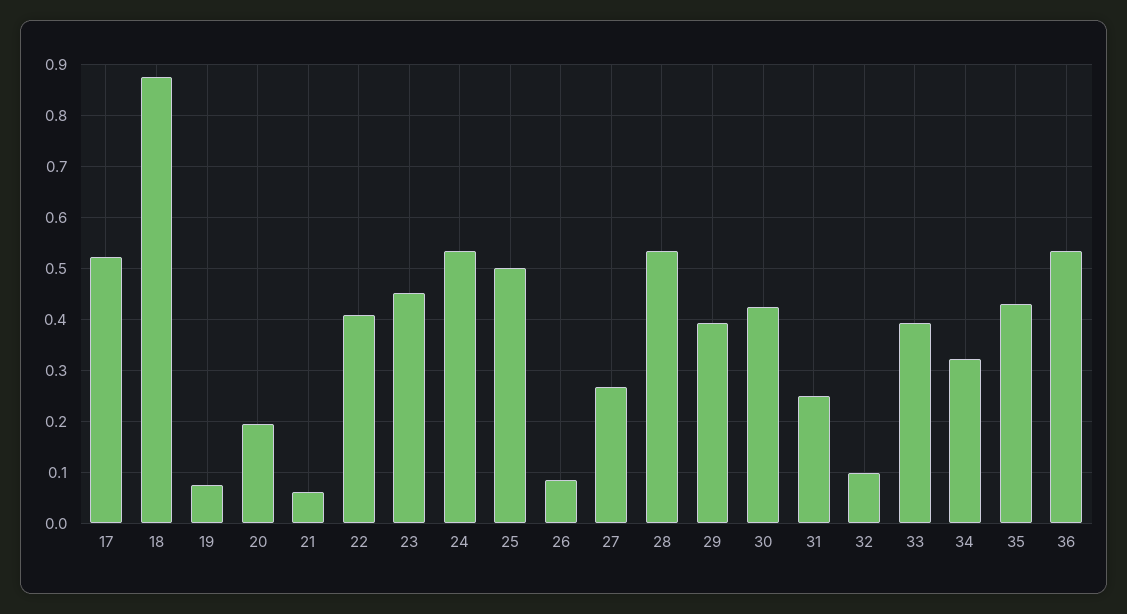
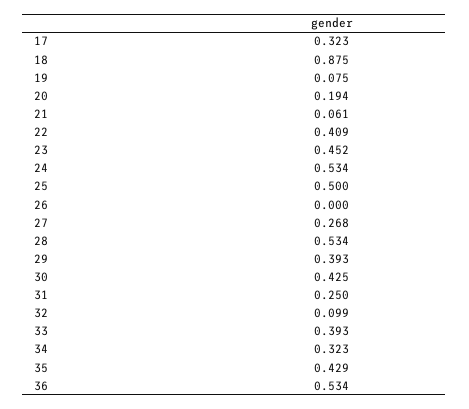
17: 0.52 -> 0.323
26: 0.08 -> 0

